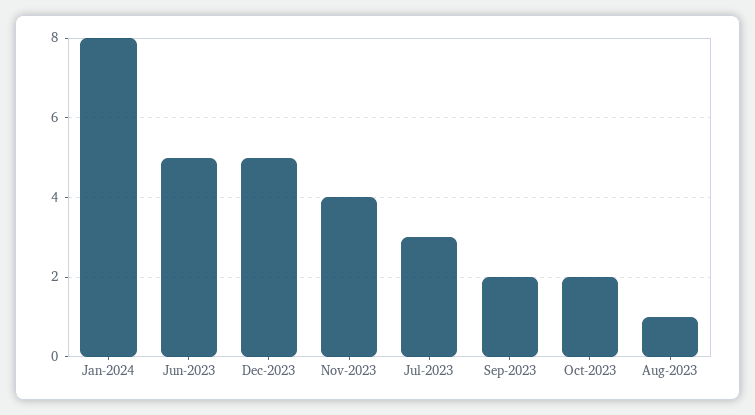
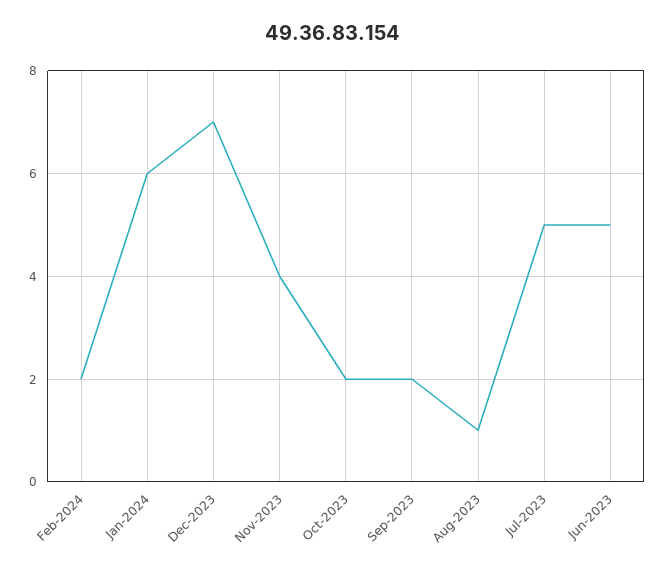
Jan-2024: 8 -> 6
Dec-2023: 5 -> 7
Jul-2023: 3 -> 5
Feb-2024: none -> 2

